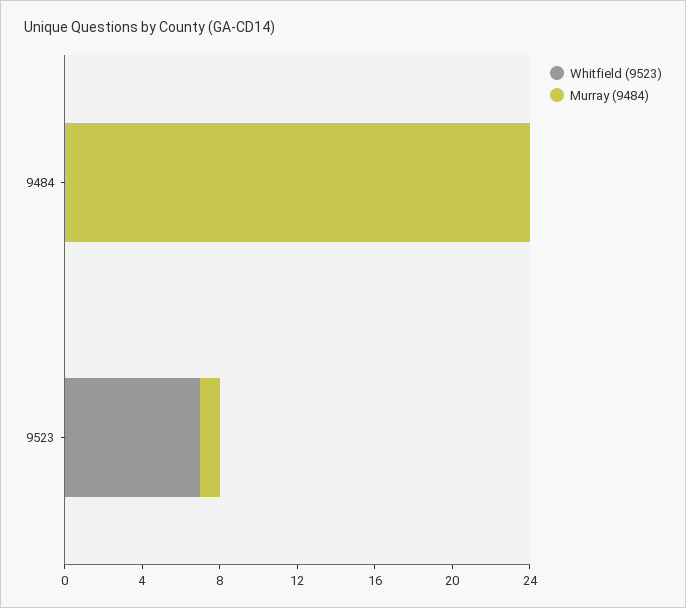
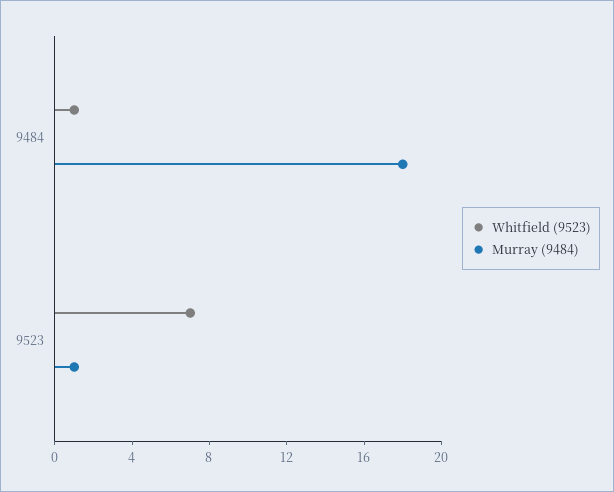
Whitfield (9523), 9484: 0 -> 1
Murray (9484), 9484: 24 -> 18

